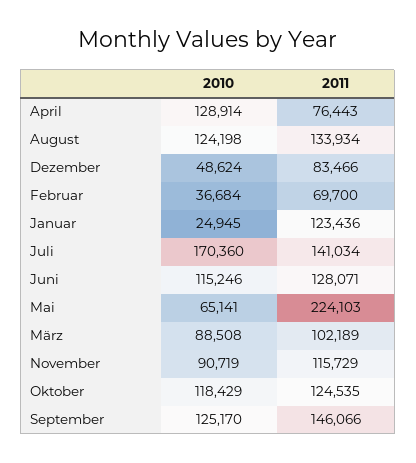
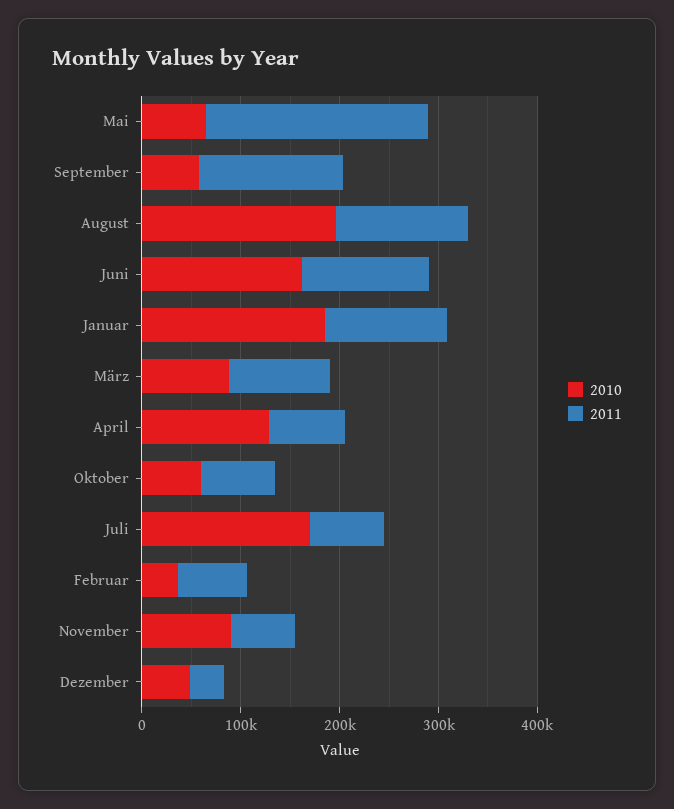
2010, August: 124198 -> 200000
2011, Dezember: 83466 -> 40000
2010, Januar: 24945 -> 180000
2011, Juli: 141034 -> 80000
2010, Juni: 115246 -> 160000
2011, November: 115729 -> 60000
2010, Oktober: 118429 -> 60000
2011, Oktober: 124535 -> 80000
2010, September: 125170 -> 60000

